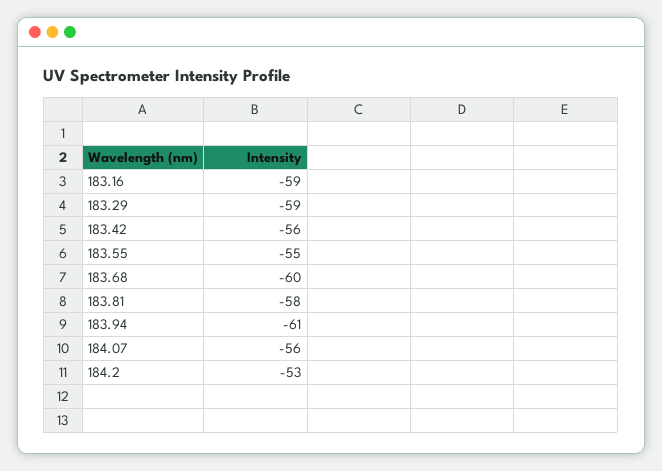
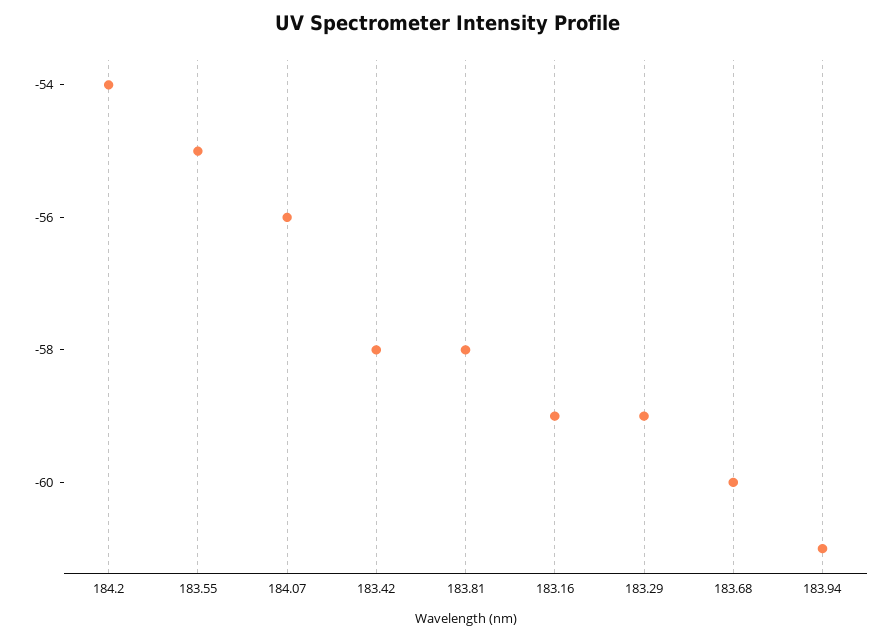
183.42: -56 -> -58
184.2: -53 -> -54

